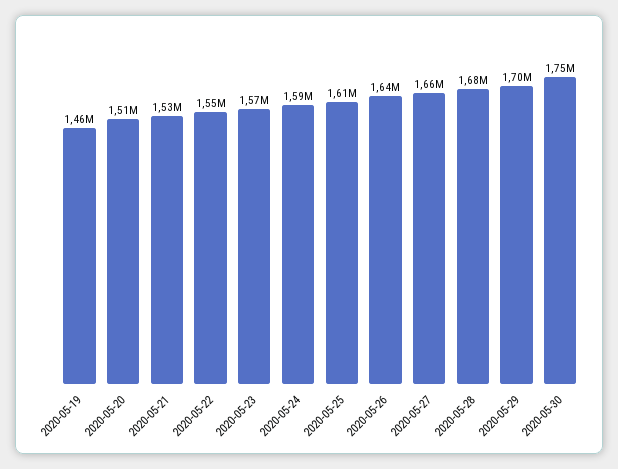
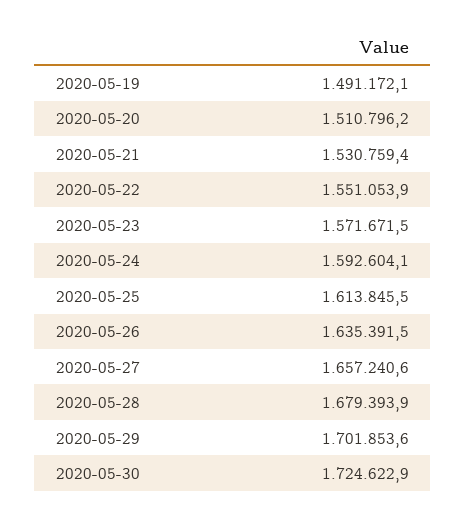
2020-05-19: 1460000 -> 1491172.1
2020-05-30: 1750000 -> 1724622.9

